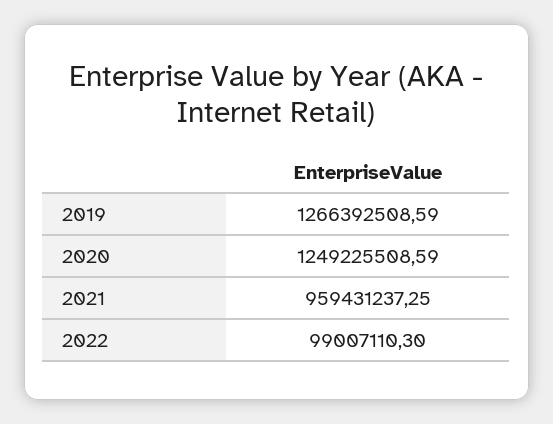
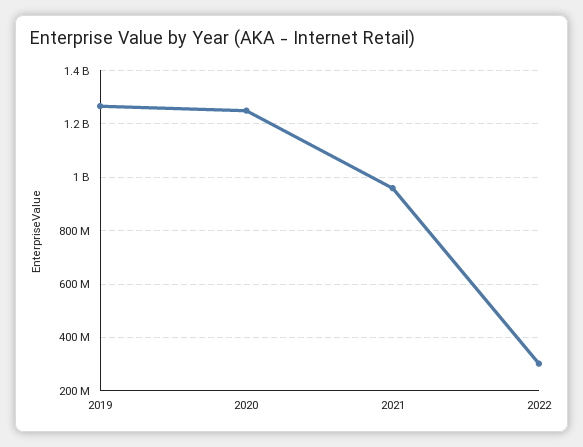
2022: 99007110.3 -> 300000000

